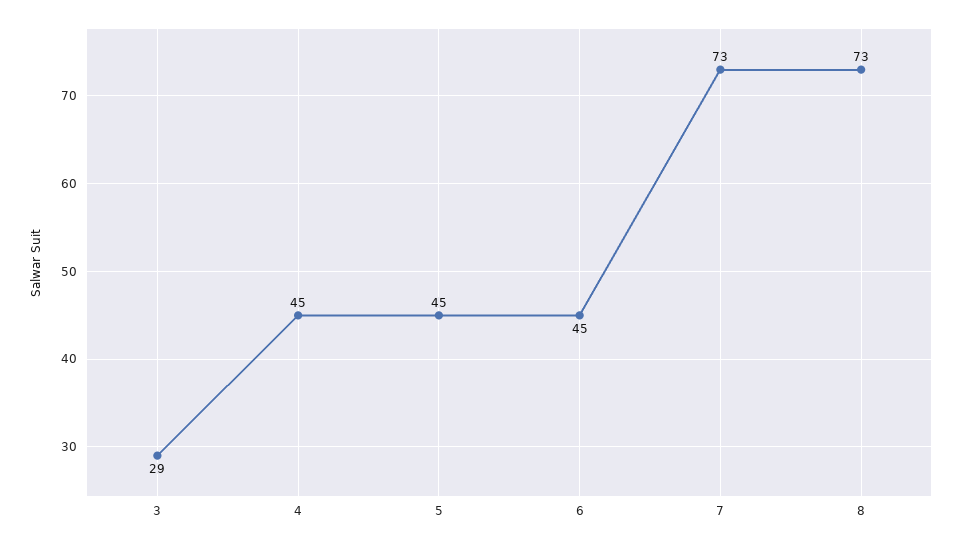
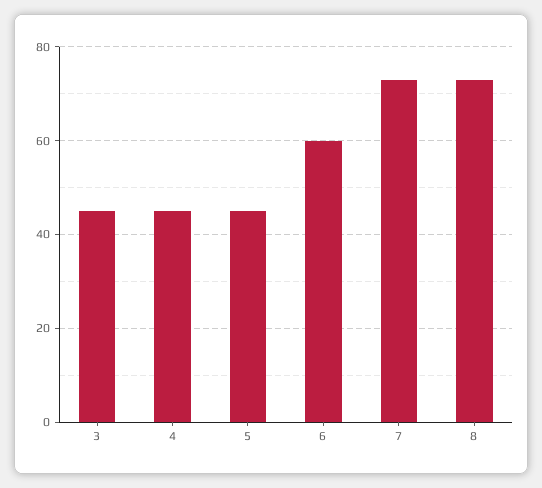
3: 29 -> 45
6: 45 -> 60

